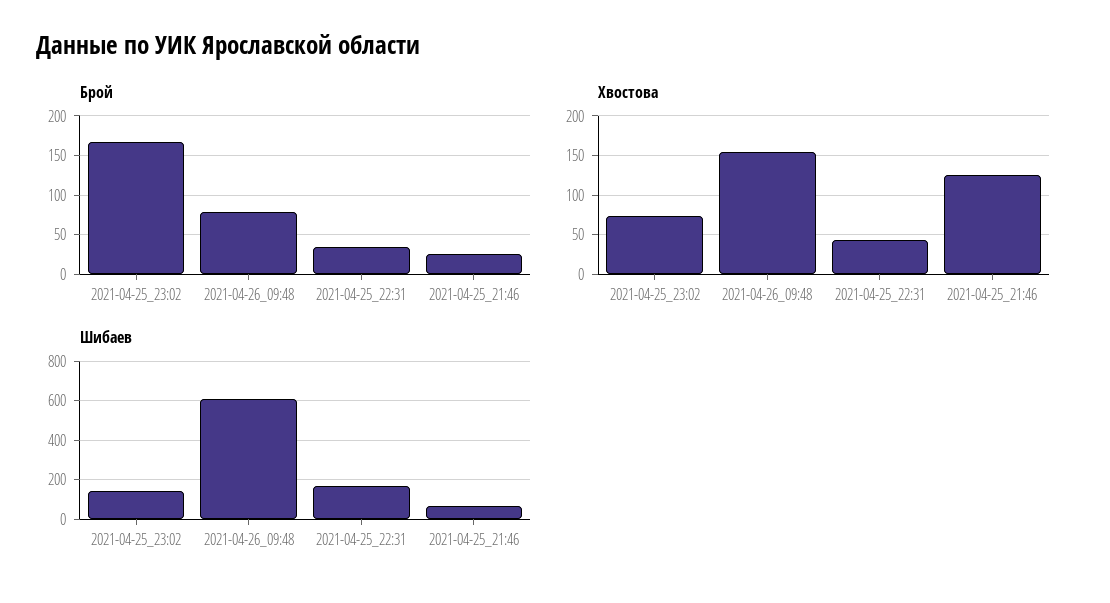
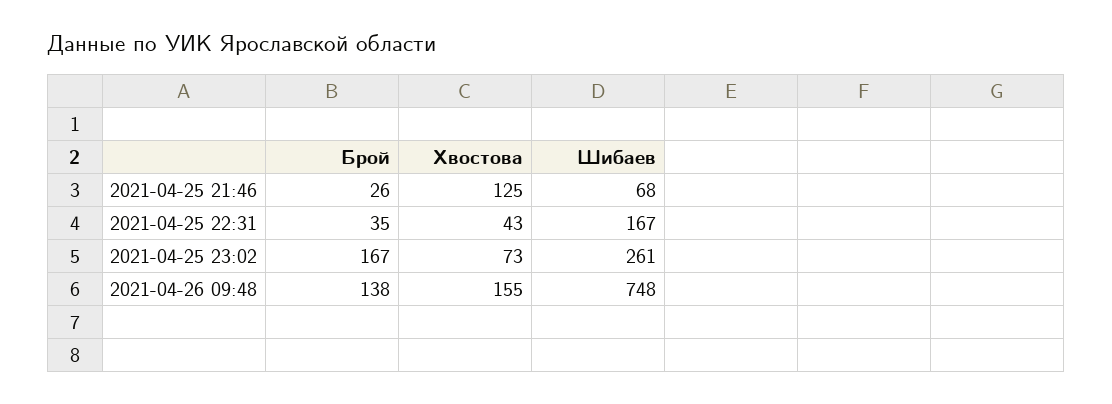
Брой, 2021-04-26_09:48: 80 -> 138
Шибаев, 2021-04-25_23:02: 150 -> 261
Шибаев, 2021-04-26_09:48: 600 -> 748

